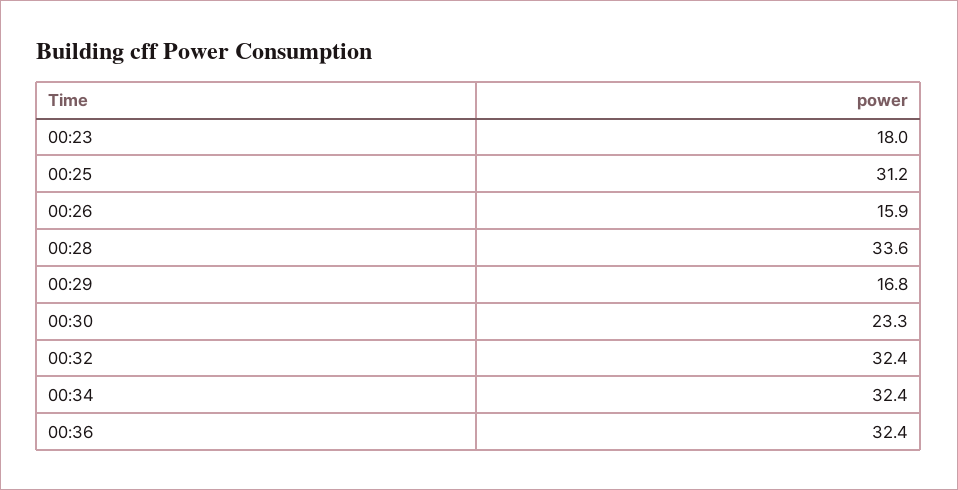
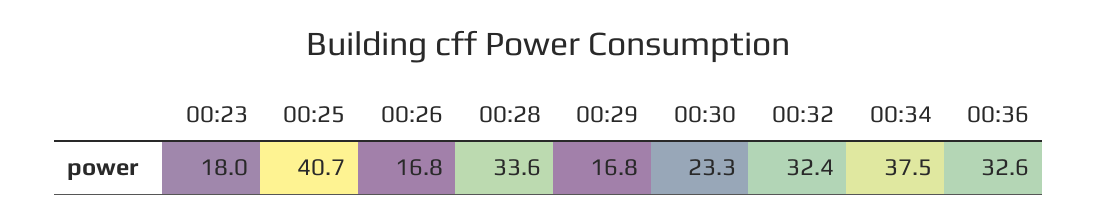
00:25: 31.2 -> 40.7
00:26: 15.9 -> 16.8
00:34: 32.4 -> 37.5
00:36: 32.4 -> 32.6

